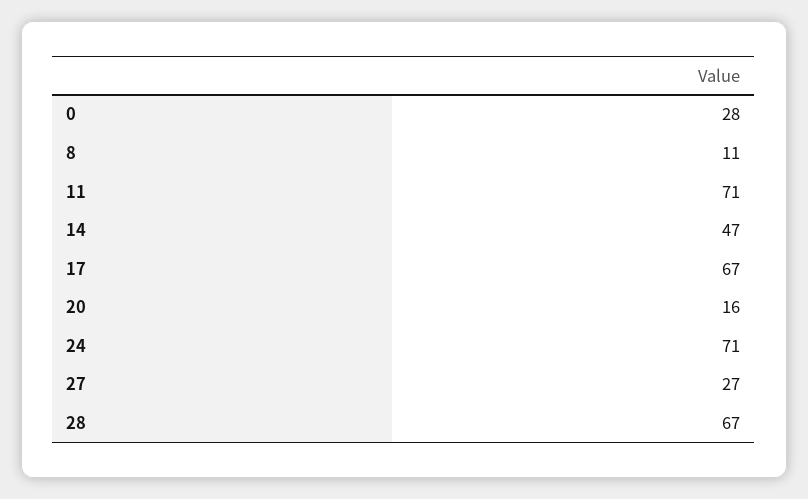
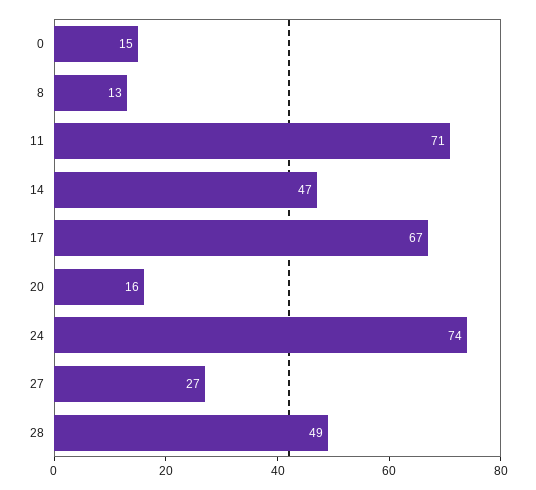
0: 28 -> 15
8: 11 -> 13
24: 71 -> 74
28: 67 -> 49

